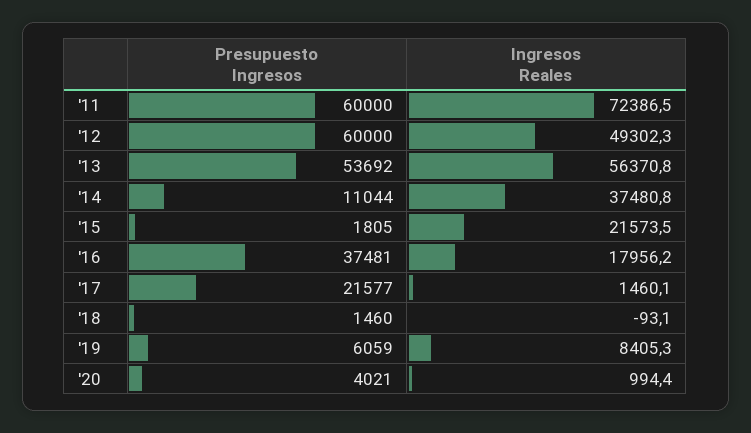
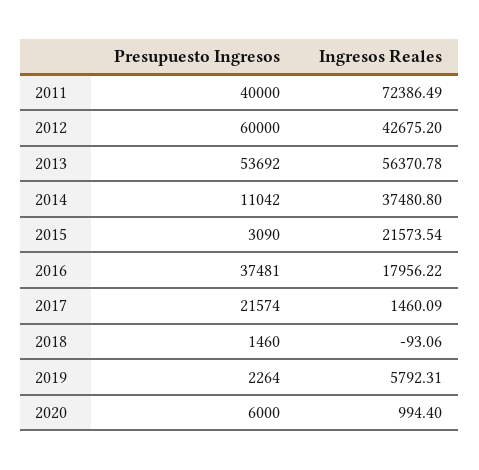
Presupuesto Ingresos, '11: 60000 -> 40000
Ingresos Reales, '12: 49302.3 -> 42675.2
Presupuesto Ingresos, '14: 11044 -> 11042
Presupuesto Ingresos, '15: 1805 -> 3090
Presupuesto Ingresos, '17: 21577 -> 21574
Presupuesto Ingresos, '19: 6059 -> 2264
Ingresos Reales, '19: 8405.3 -> 5792.31
Presupuesto Ingresos, '20: 4021 -> 6000

